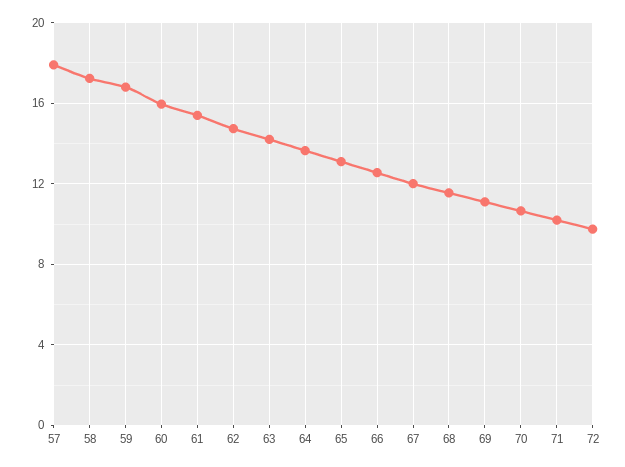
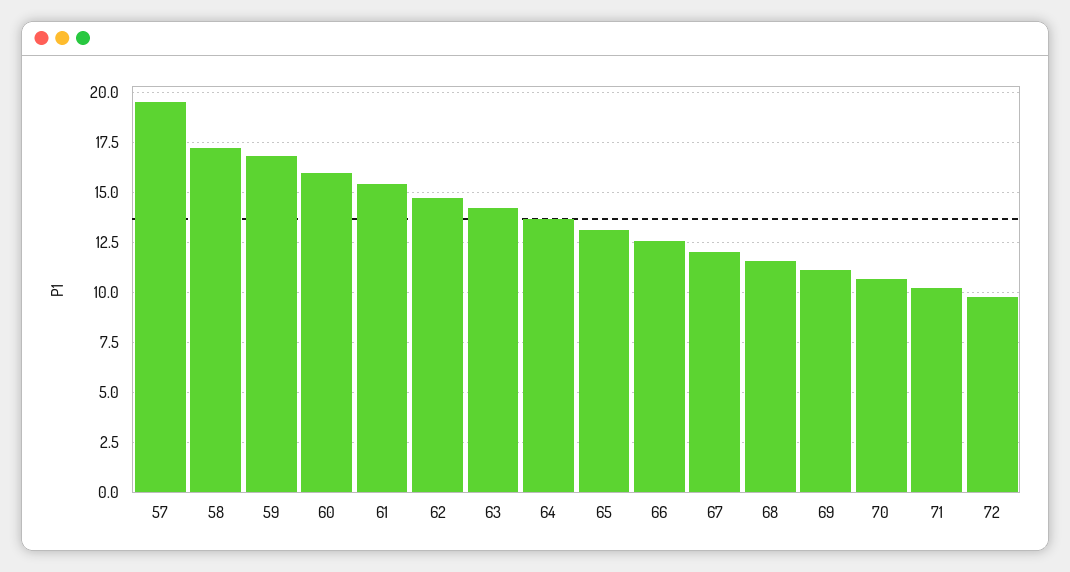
57: 18 -> 19.5

